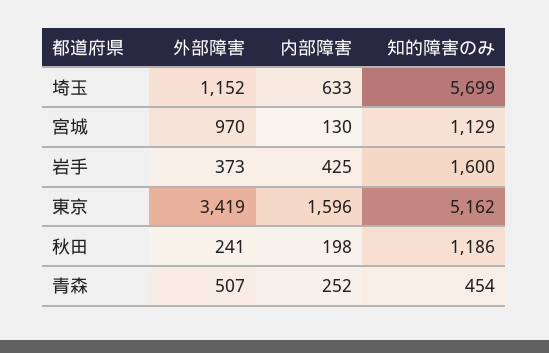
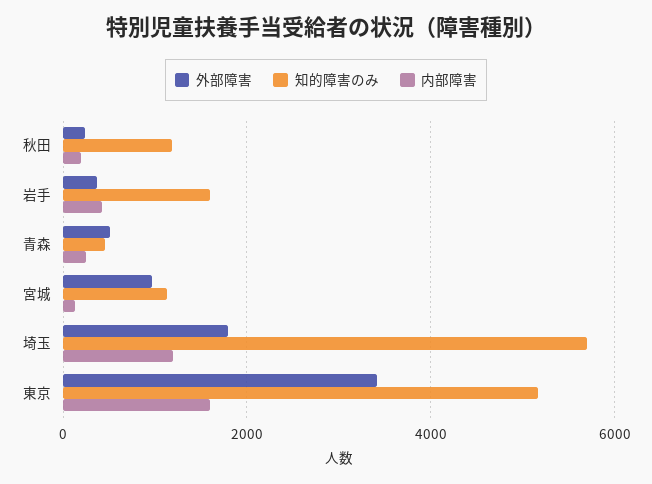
外部障害, 埼玉: 1152 -> 1800
内部障害, 埼玉: 633 -> 1200

